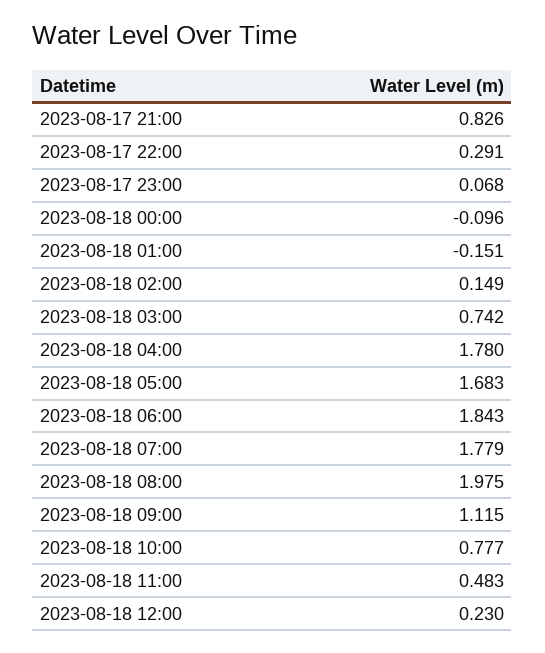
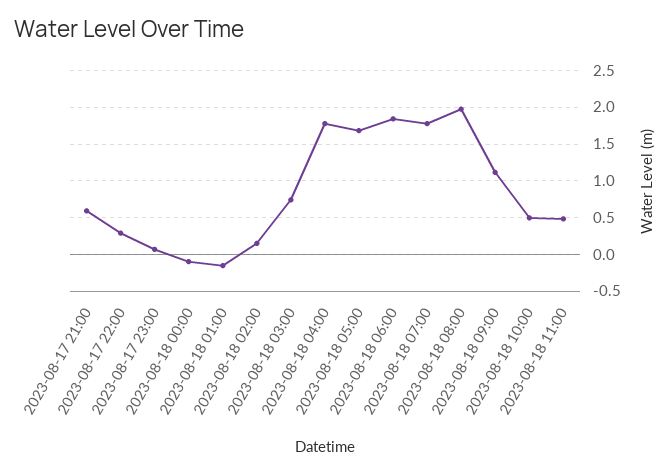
2023-08-17 21:00: 0.826 -> 0.6
2023-08-18 10:00: 0.777 -> 0.5
2023-08-18 12:00: 0.23 -> none

